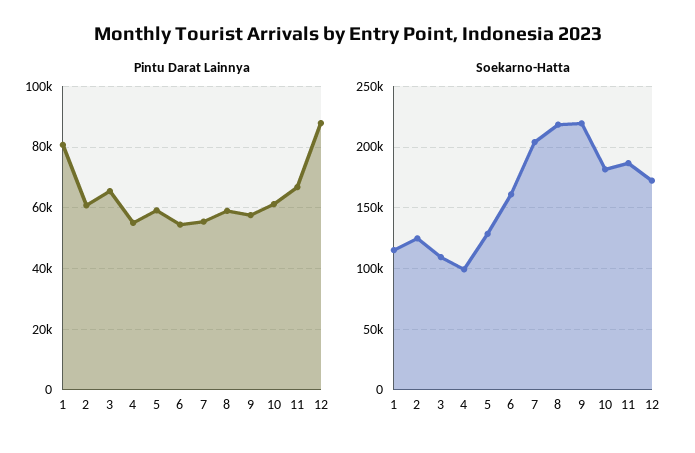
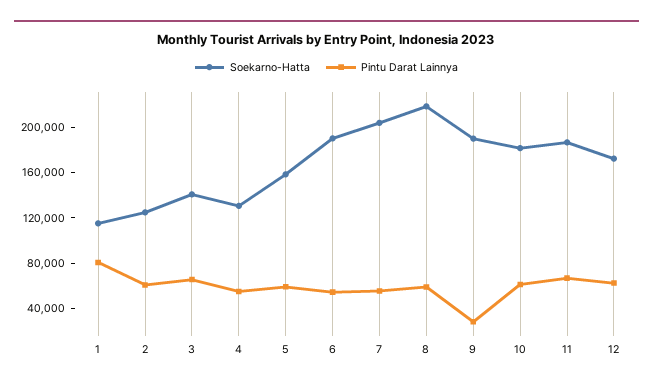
Pintu Darat Lainnya, 9: 58000 -> 30000
Pintu Darat Lainnya, 12: 88000 -> 60000
Soekarno-Hatta, 3: 110000 -> 140000
Soekarno-Hatta, 4: 100000 -> 130000
Soekarno-Hatta, 5: 130000 -> 160000
Soekarno-Hatta, 6: 160000 -> 190000
Soekarno-Hatta, 9: 220000 -> 190000

